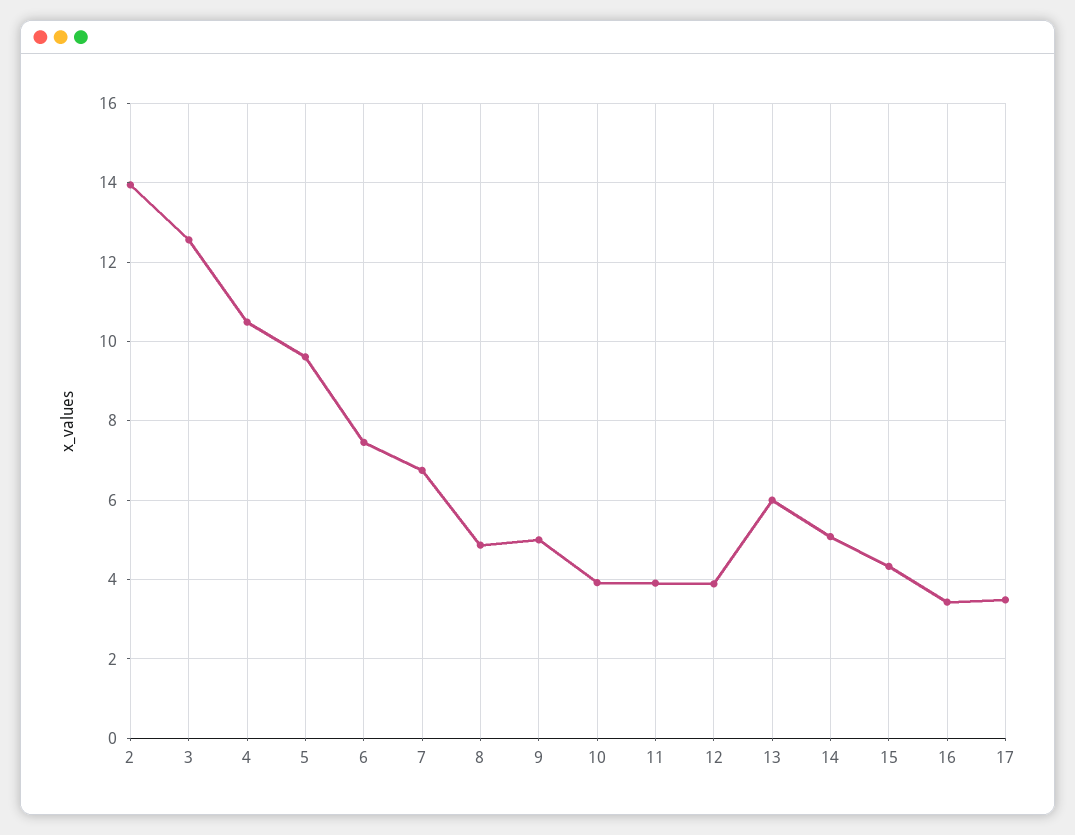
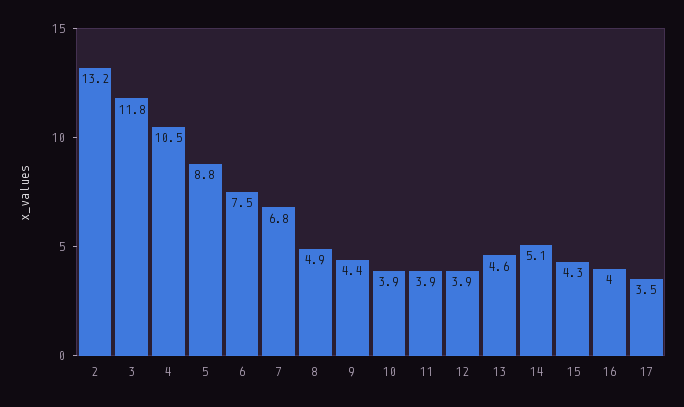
2: 14 -> 13.2
3: 12.6 -> 11.8
5: 9.6 -> 8.8
9: 5 -> 4.4
13: 6 -> 4.6
16: 3.4 -> 4

